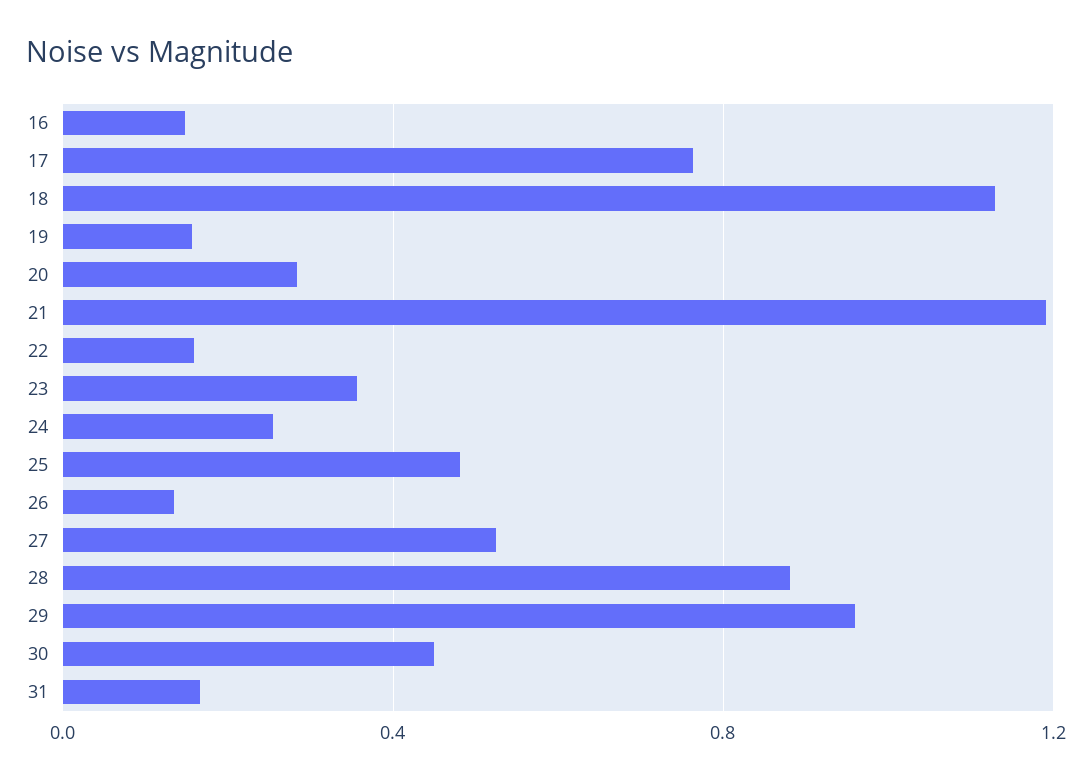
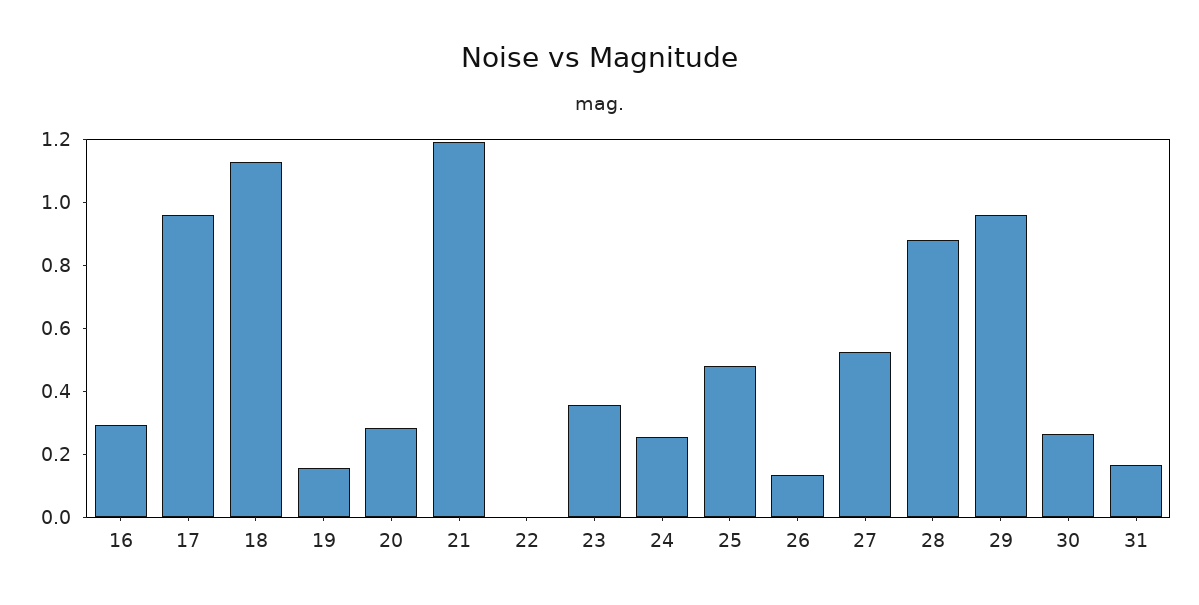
16: 0.15 -> 0.3
17: 0.75 -> 0.95
22: 0.15 -> 0
30: 0.45 -> 0.25

